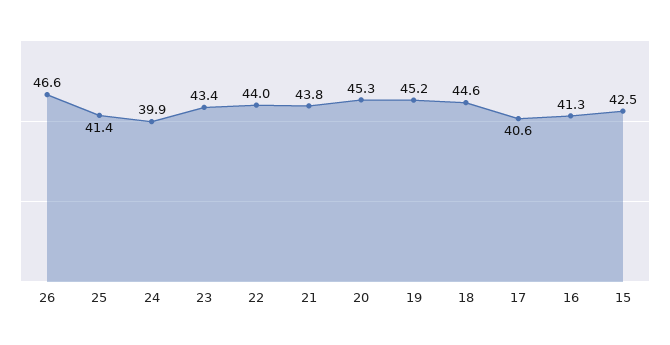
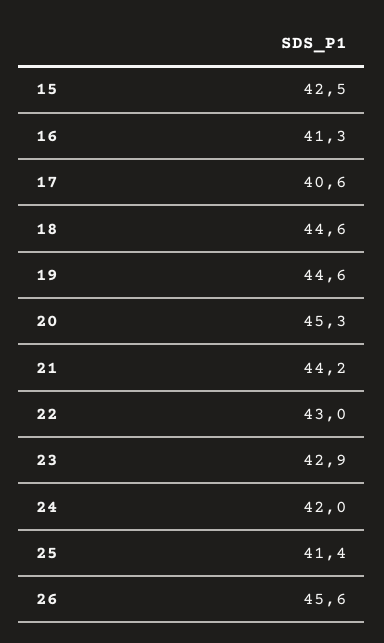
26: 46.6 -> 45.6
24: 39.9 -> 42
23: 43.4 -> 42.9
22: 44 -> 43
21: 43.8 -> 44.2
19: 45.2 -> 44.6

